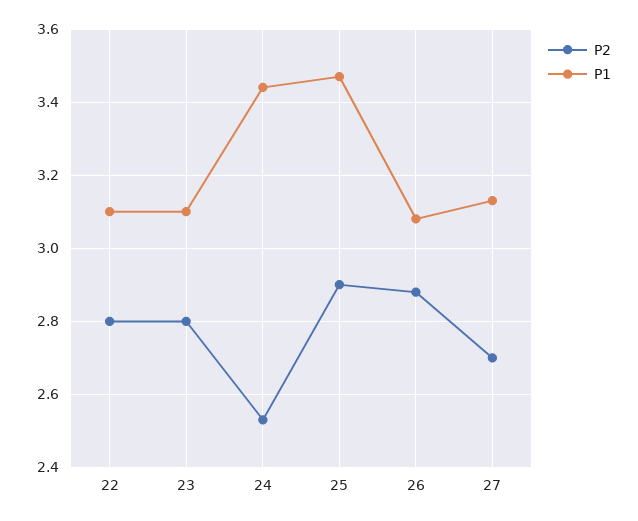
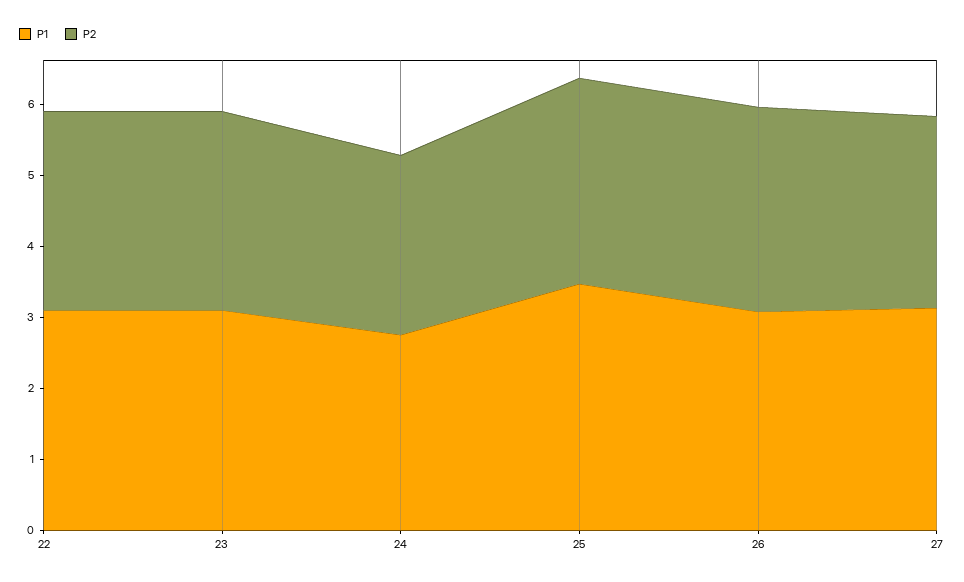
P1, 24: 3.45 -> 2.8

